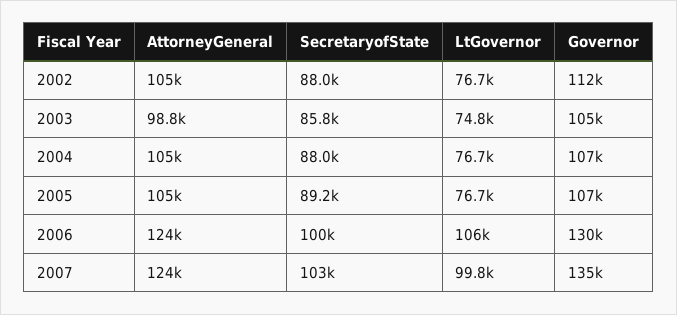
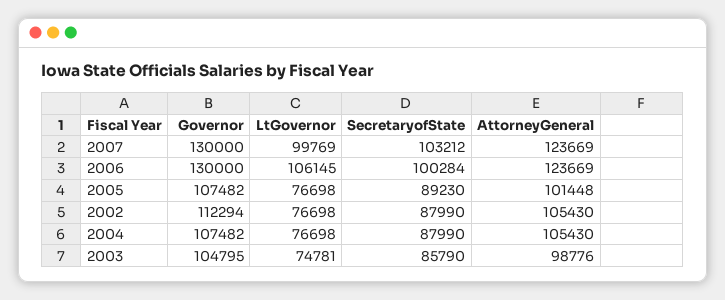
AttorneyGeneral, 2005: 105000 -> 101448
Governor, 2007: 135000 -> 130000

